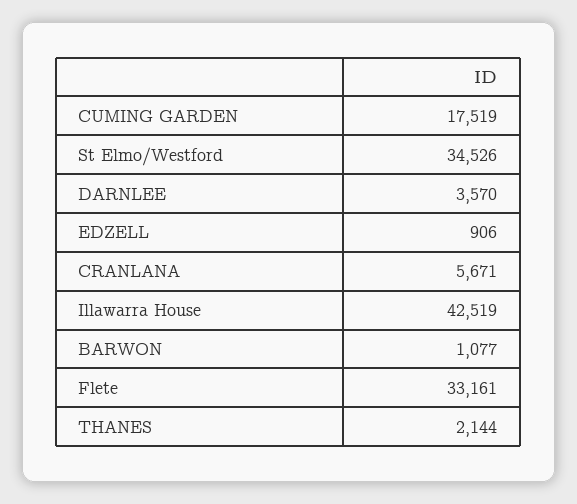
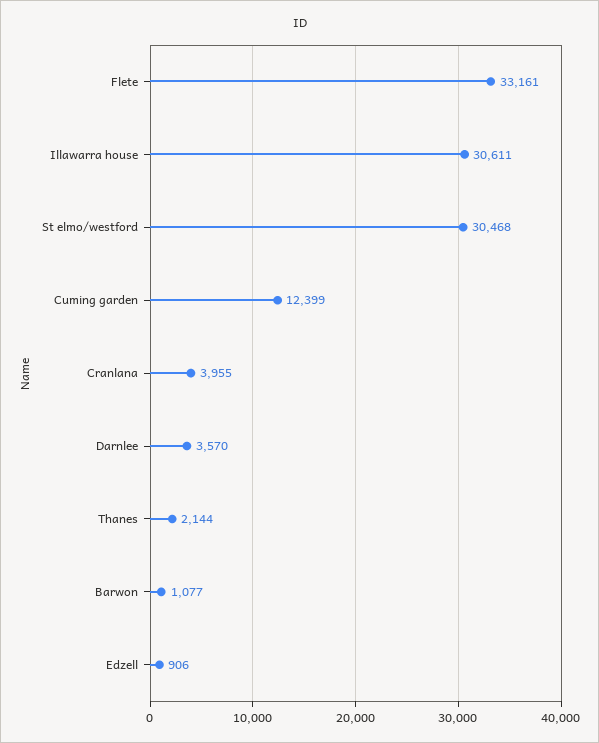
CUMING GARDEN: 17519 -> 12399
St Elmo/Westford: 34526 -> 30468
CRANLANA: 5671 -> 3955
Illawarra House: 42519 -> 30611

